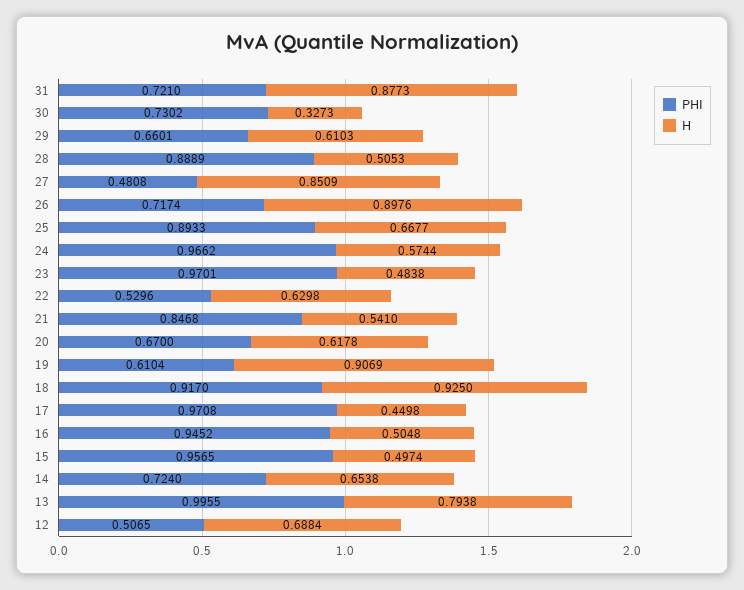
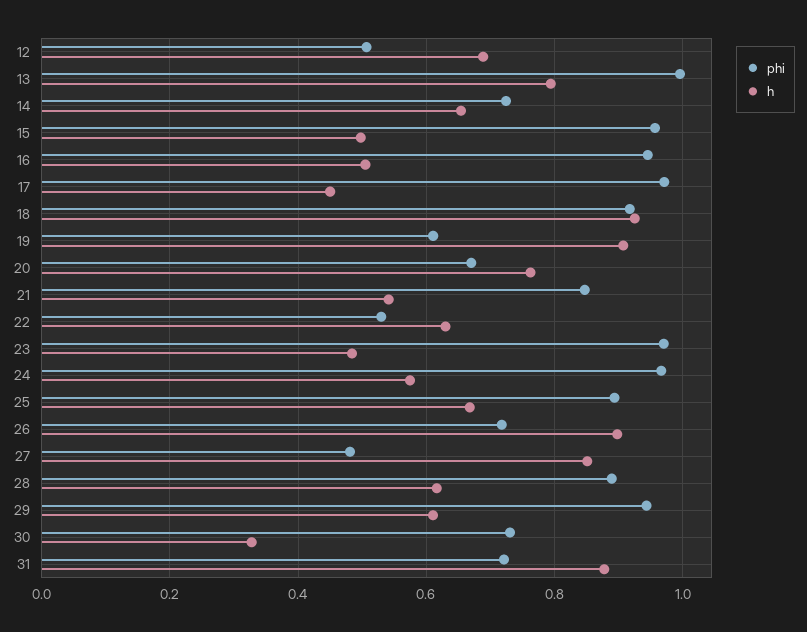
PHI, 29: 0.6601 -> 0.94
H, 28: 0.5053 -> 0.62
H, 20: 0.6178 -> 0.76

